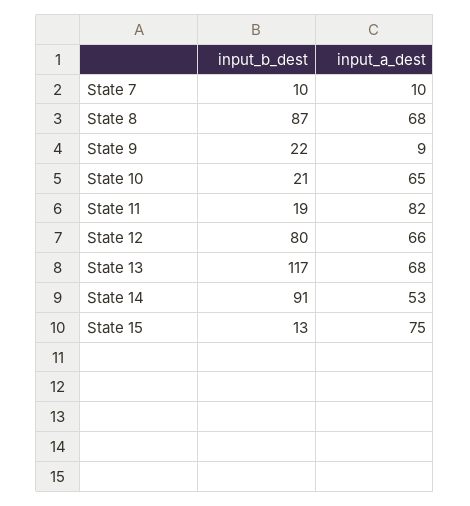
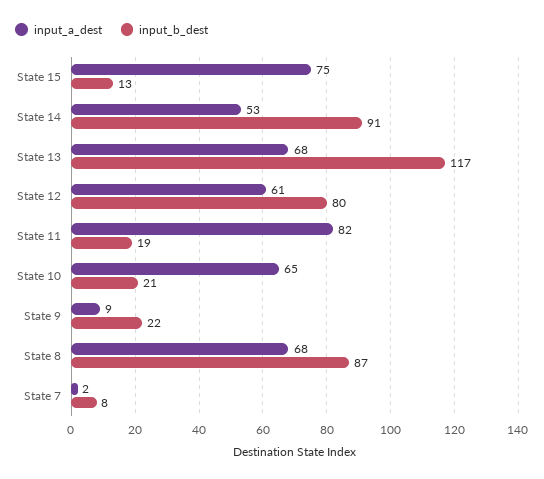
input_b_dest, State 7: 10 -> 8
input_a_dest, State 7: 10 -> 2
input_a_dest, State 12: 66 -> 61

